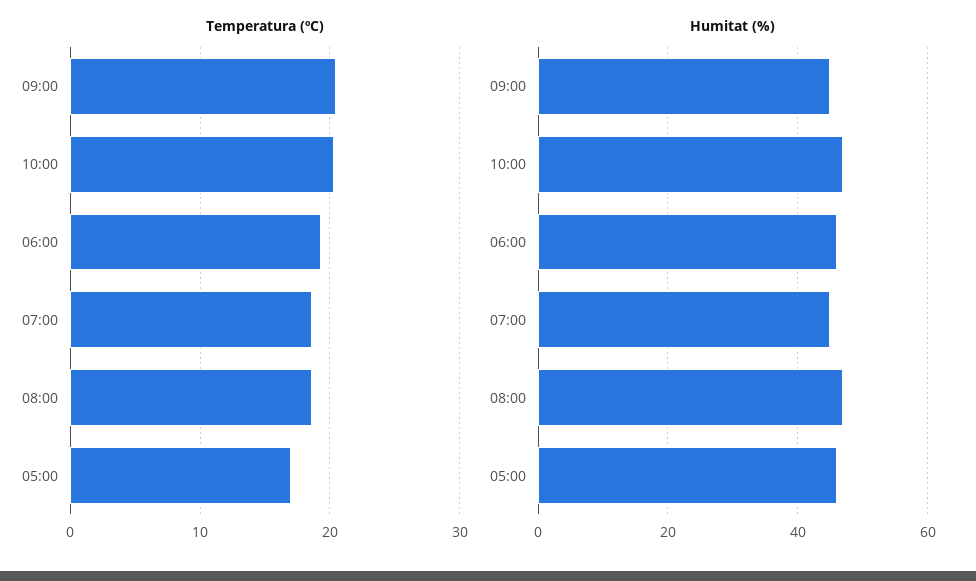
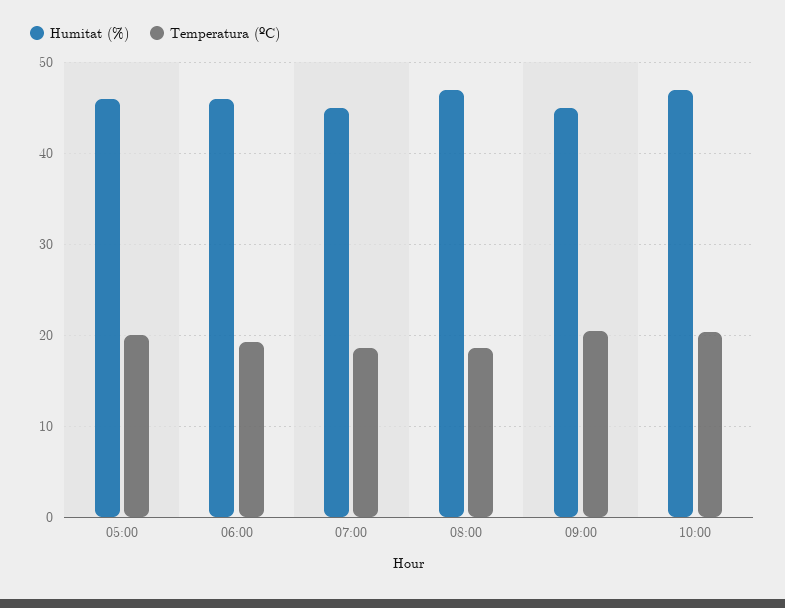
Temperatura (ºC), 05:00: 17 -> 20

